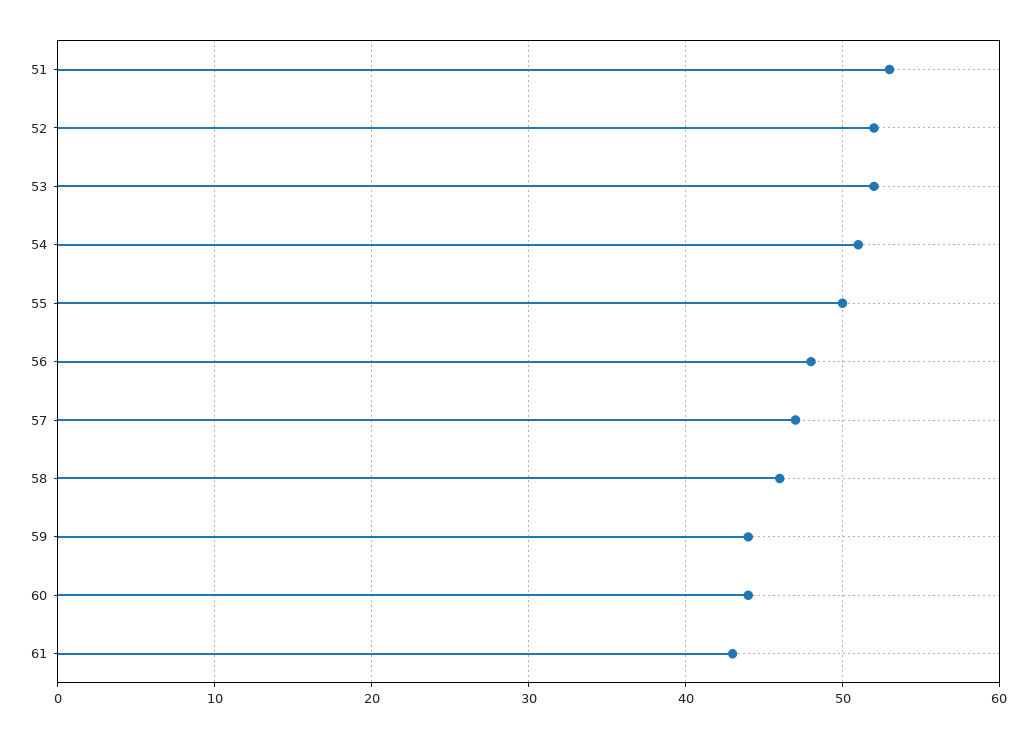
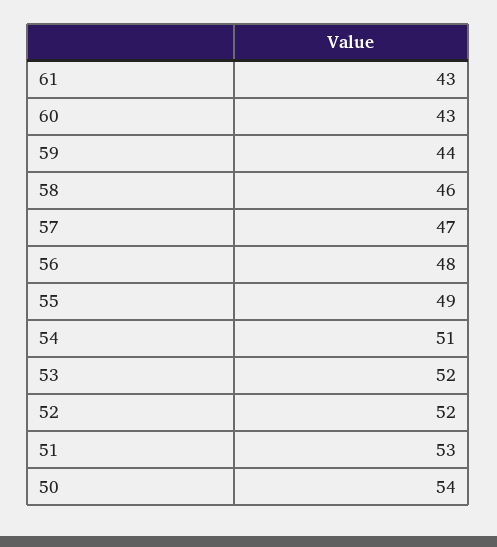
55: 50 -> 49
60: 44 -> 43
50: none -> 54

